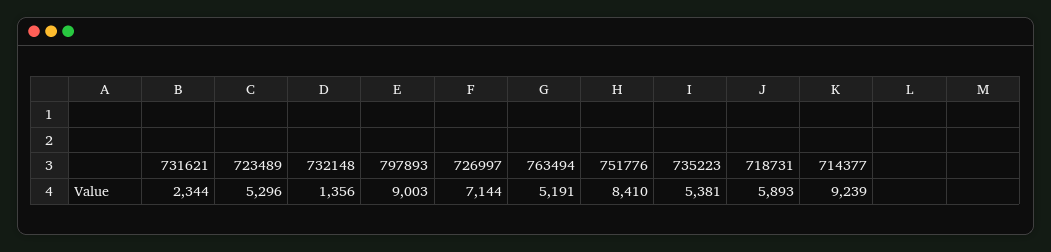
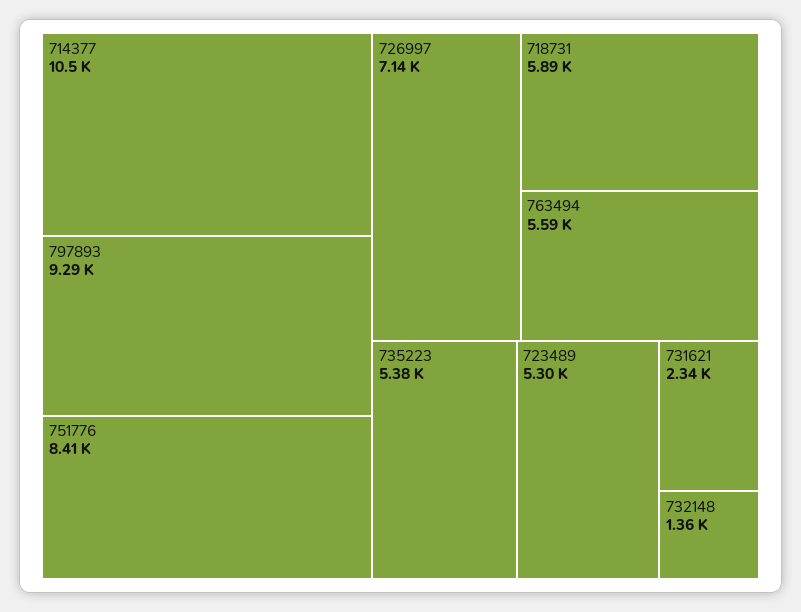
797893: 9003 -> 9290
763494: 5191 -> 5590
714377: 9239 -> 10500

